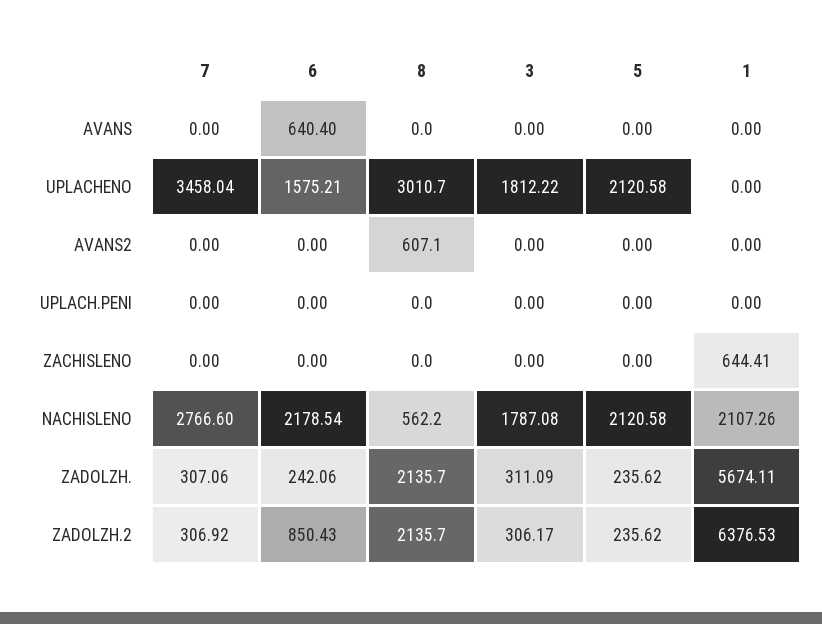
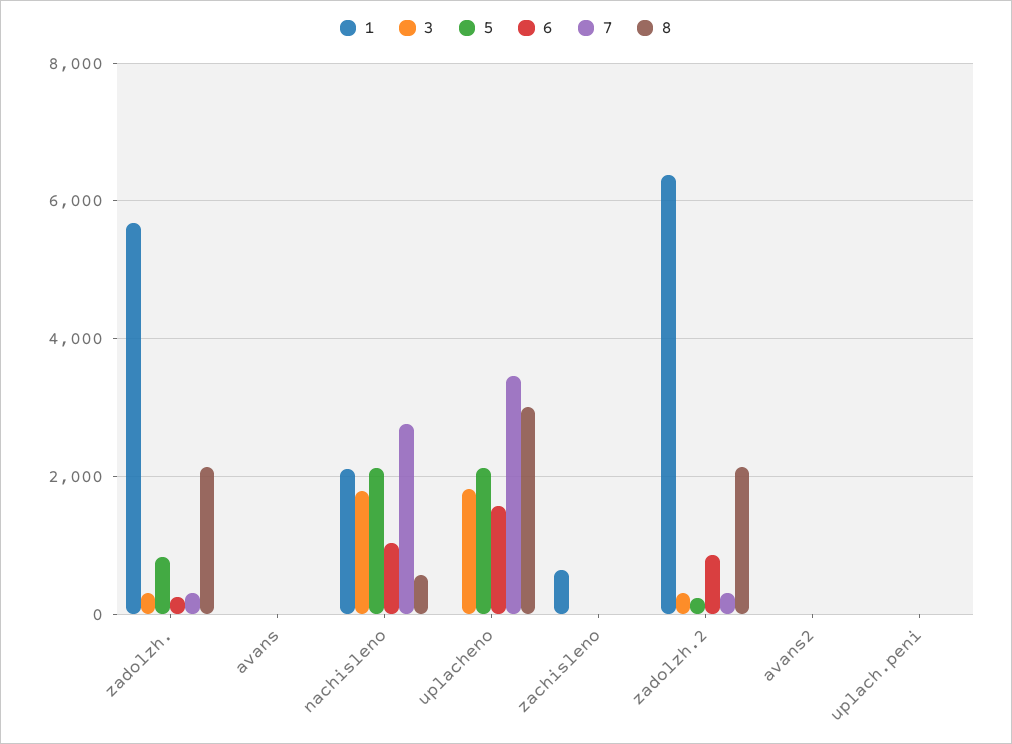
6, AVANS: 640.4 -> 0
8, AVANS2: 607.1 -> 0
6, NACHISLENO: 2178.54 -> 1000
5, ZADOLZH.: 235.62 -> 800

